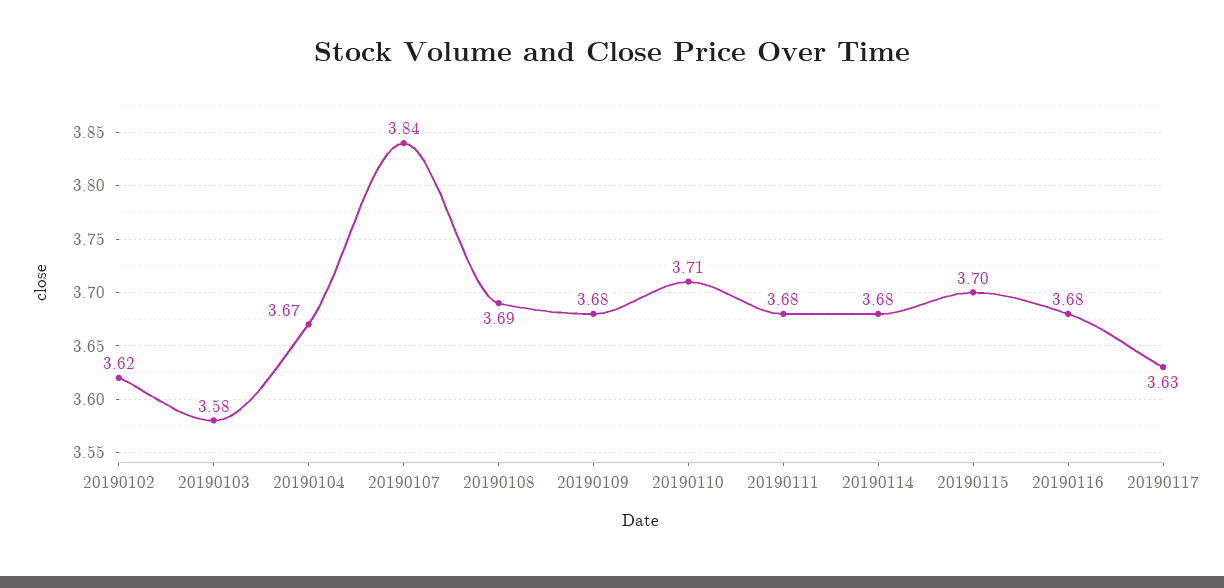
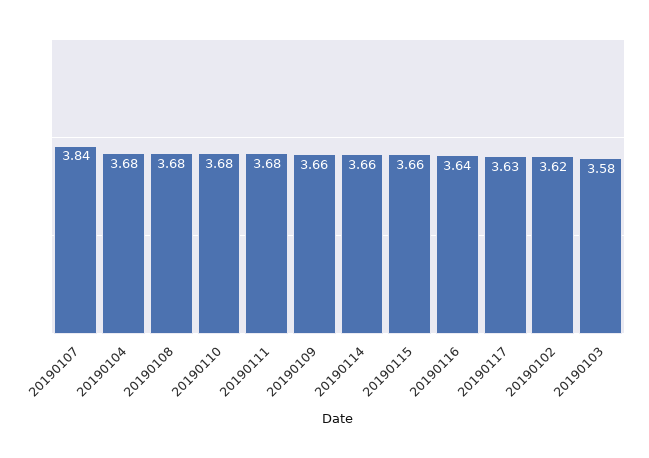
20190104: 3.67 -> 3.68
20190108: 3.69 -> 3.68
20190109: 3.68 -> 3.66
20190110: 3.71 -> 3.68
20190114: 3.68 -> 3.66
20190115: 3.7 -> 3.66
20190116: 3.68 -> 3.64

